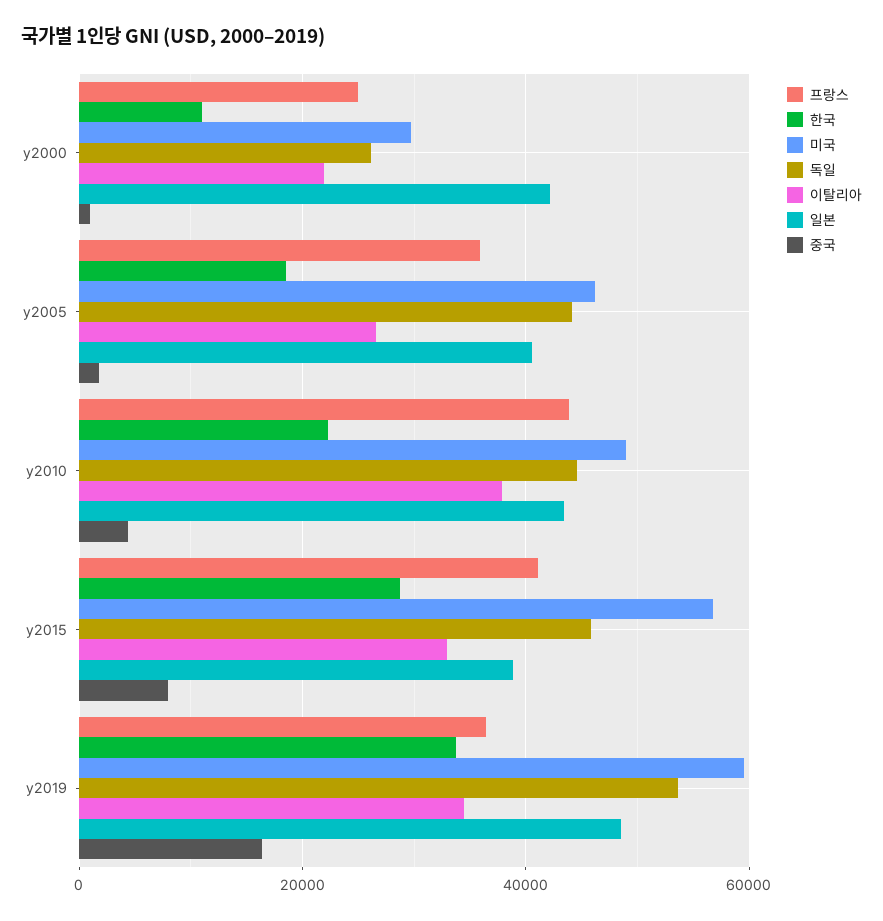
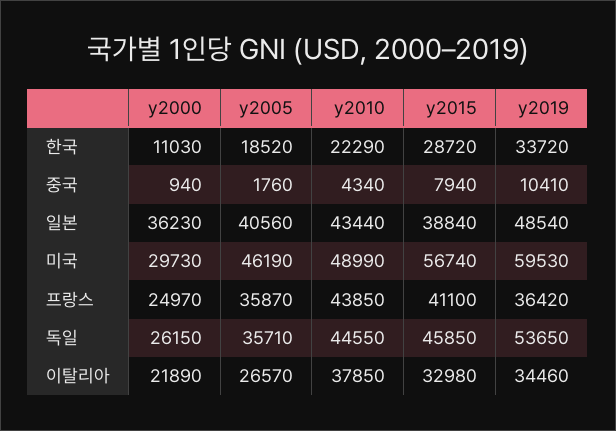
일본, y2000: 42000 -> 36230
독일, y2005: 44000 -> 35710
중국, y2019: 16000 -> 10410

